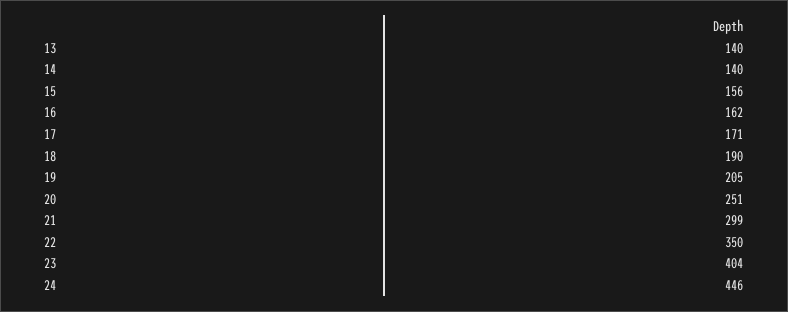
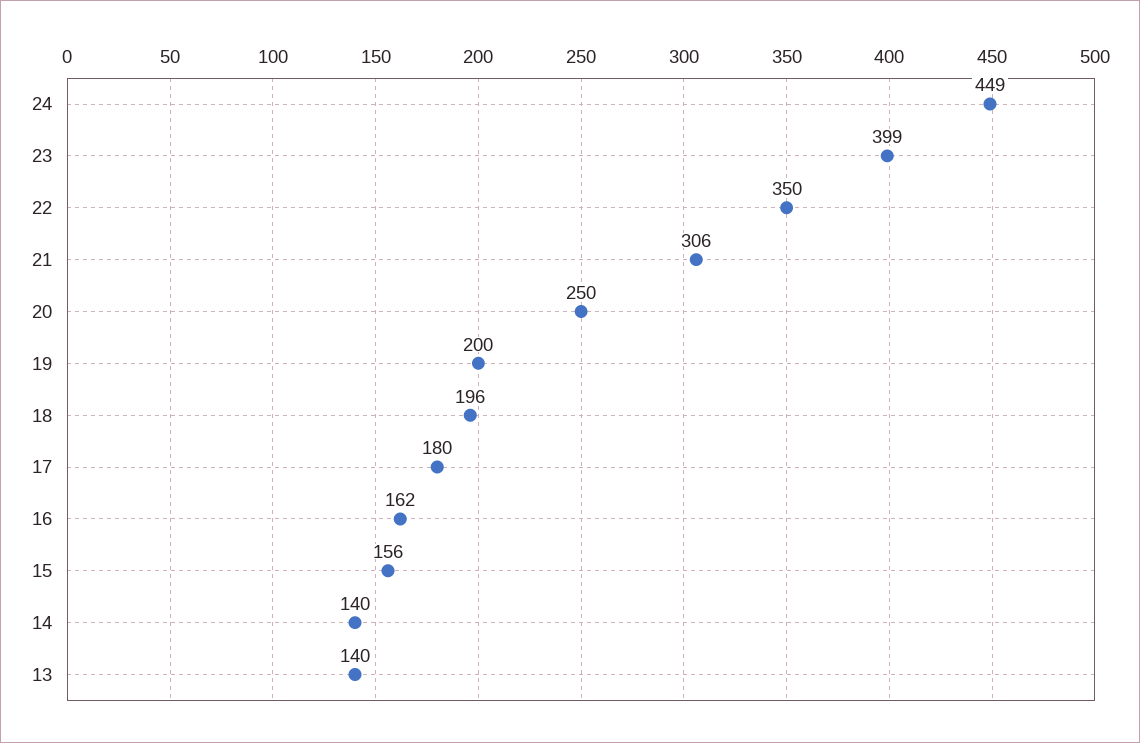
17: 171 -> 180
18: 190 -> 196
19: 205 -> 200
20: 251 -> 250
21: 299 -> 306
23: 404 -> 399
24: 446 -> 449

